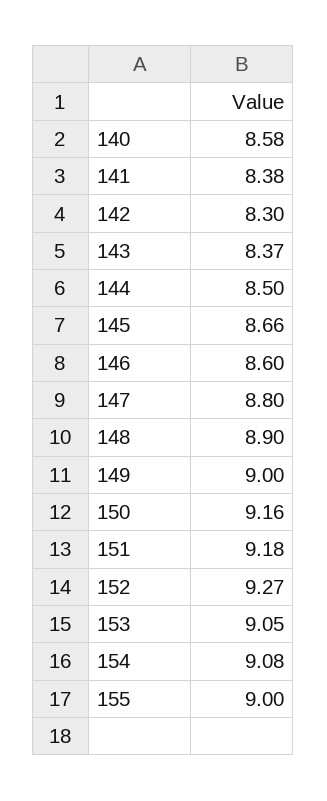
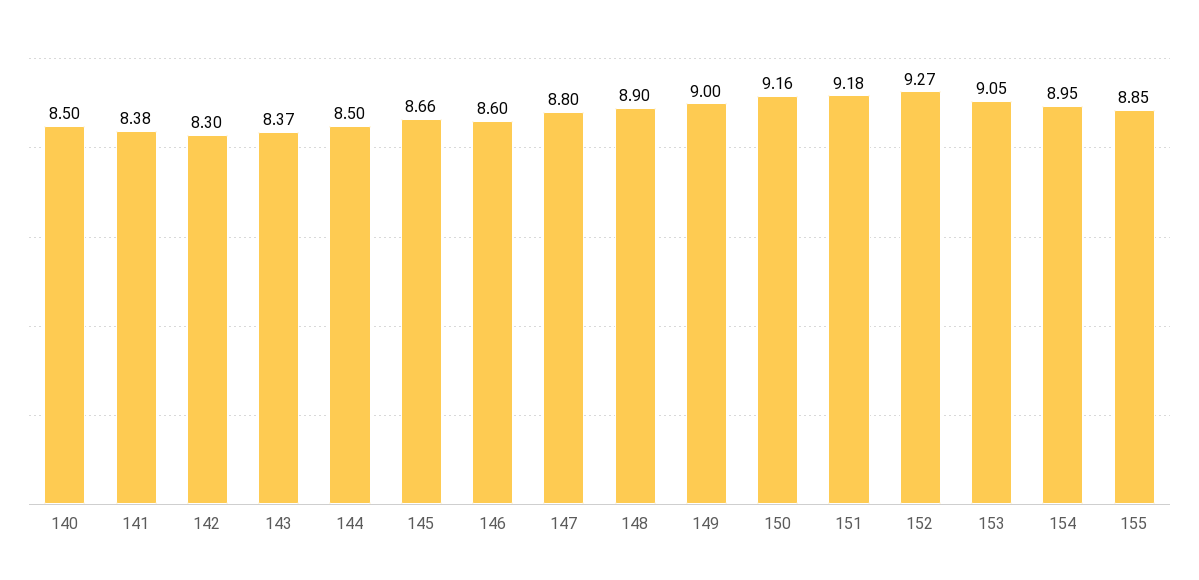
140: 8.58 -> 8.5
154: 9.08 -> 8.95
155: 9 -> 8.85

